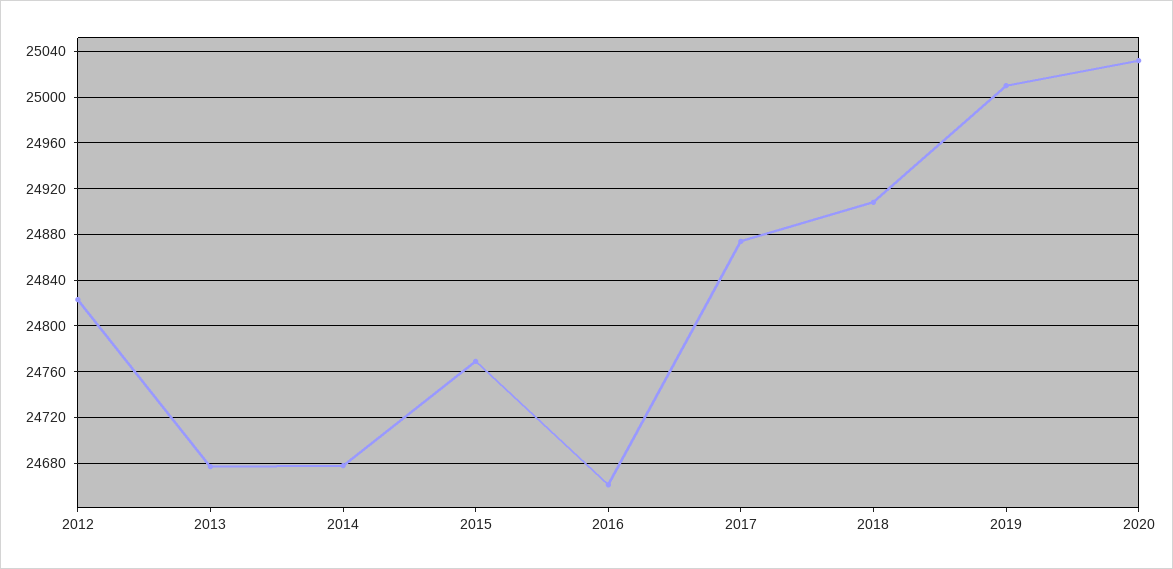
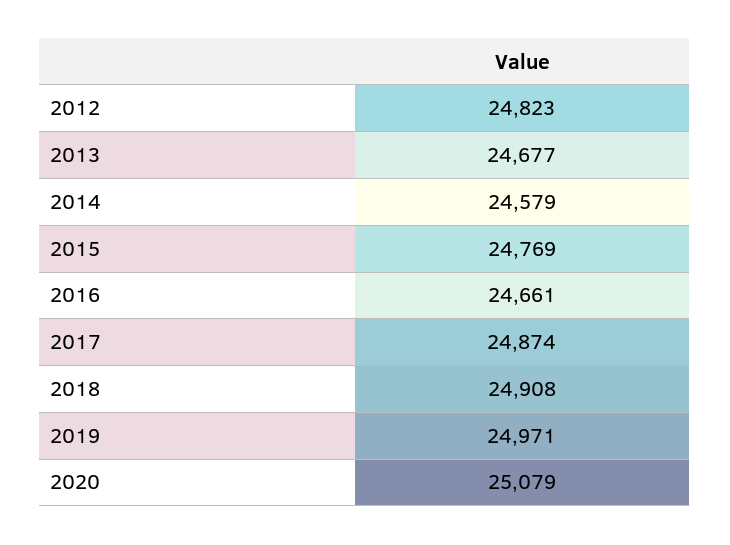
2014: 24680 -> 24579
2019: 25010 -> 24971
2020: 25030 -> 25079

